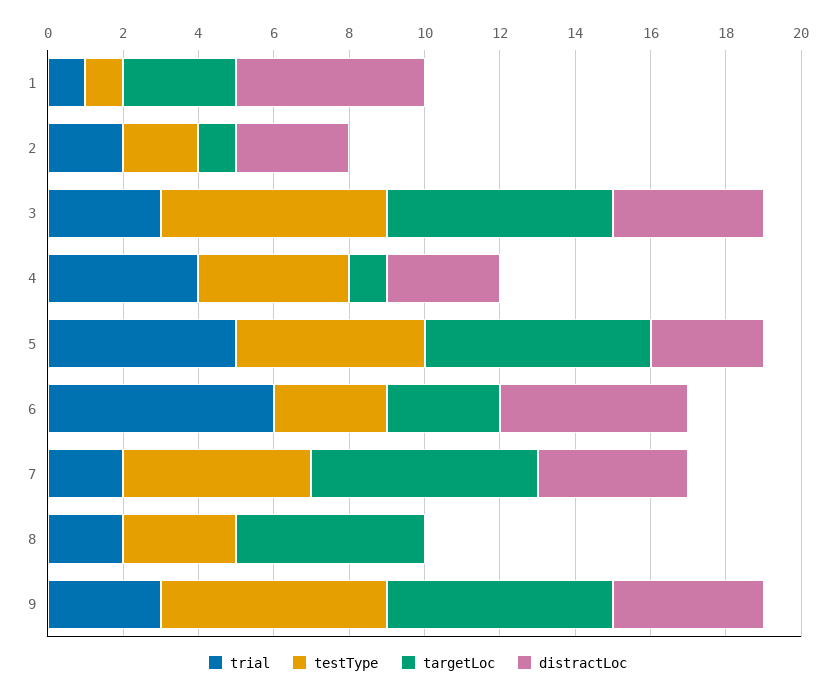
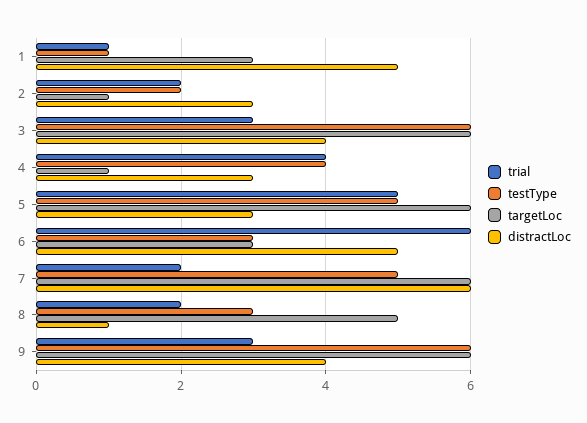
distractLoc, 7: 4 -> 6
distractLoc, 8: 0 -> 1

